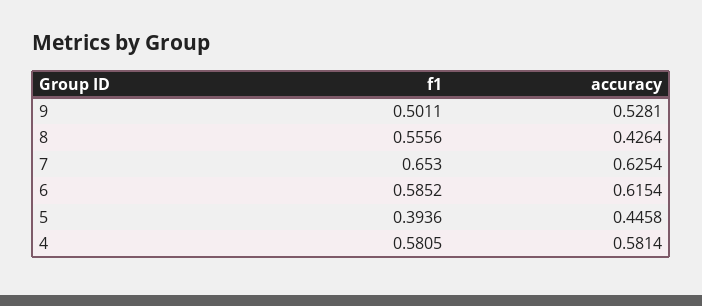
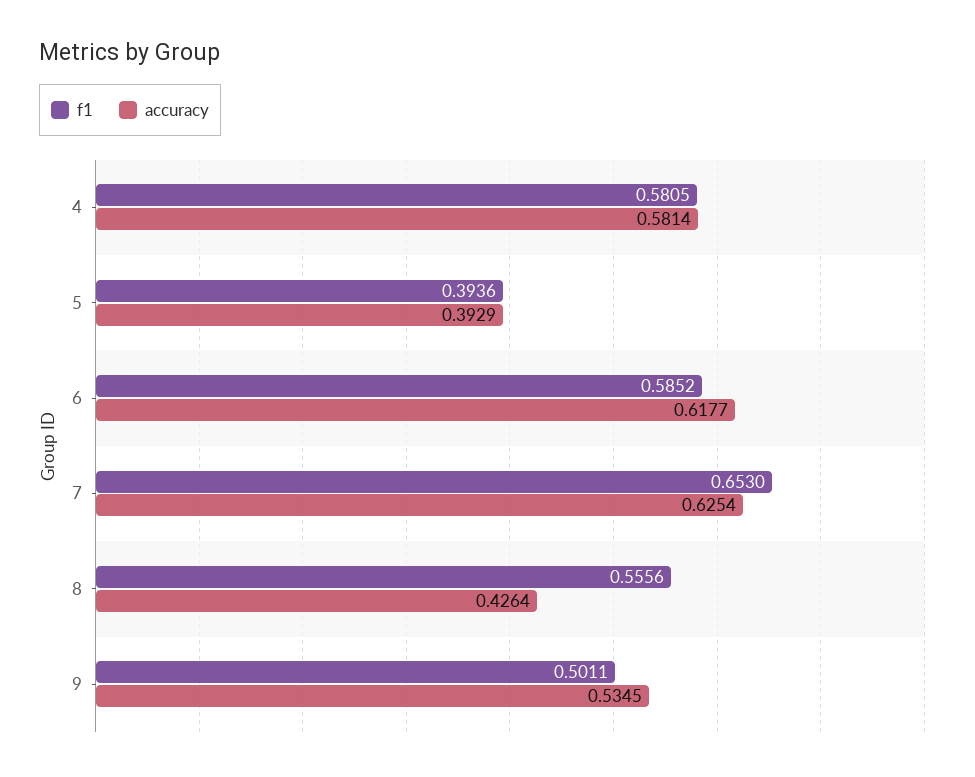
accuracy, 9: 0.5281 -> 0.5345
accuracy, 6: 0.6154 -> 0.6177
accuracy, 5: 0.4458 -> 0.3929

